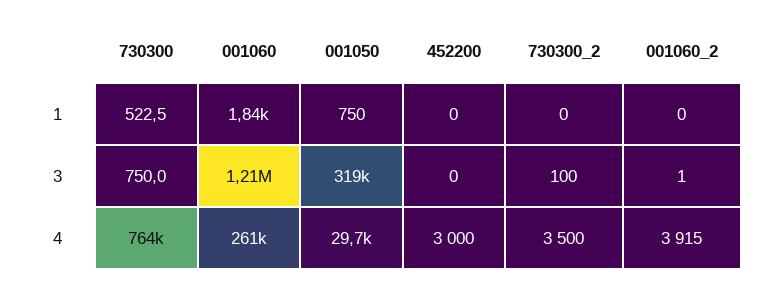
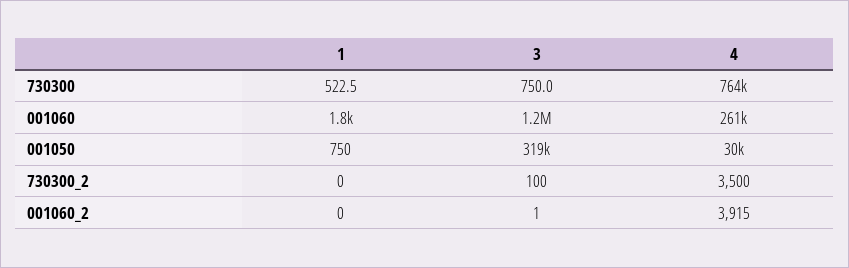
452200, 1: 0 -> none
452200, 3: 0 -> none
452200, 4: 3000 -> none

